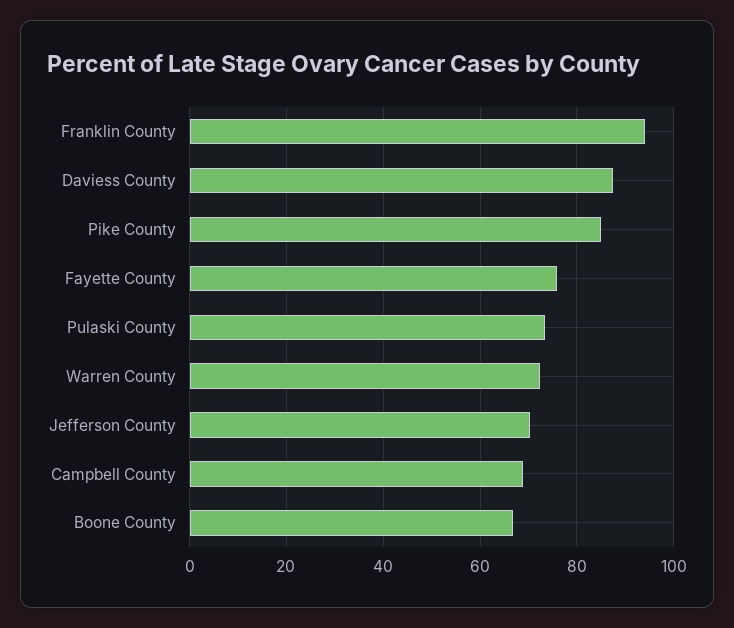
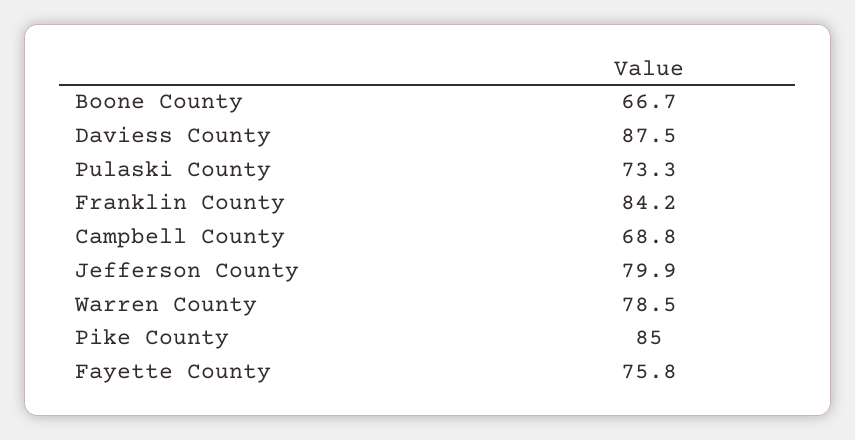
Franklin County: 94 -> 84.2
Warren County: 72 -> 78.5
Jefferson County: 70 -> 79.9

